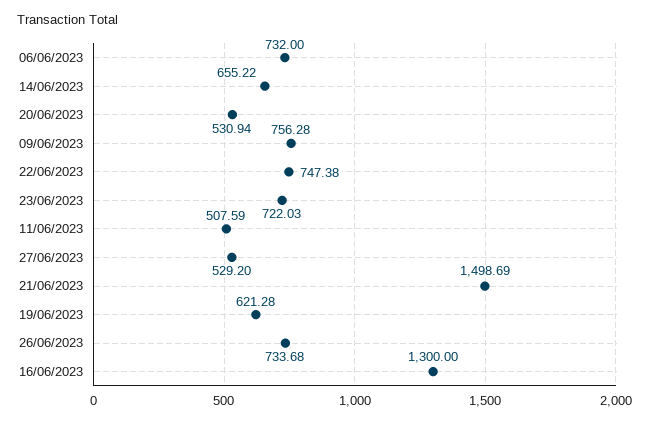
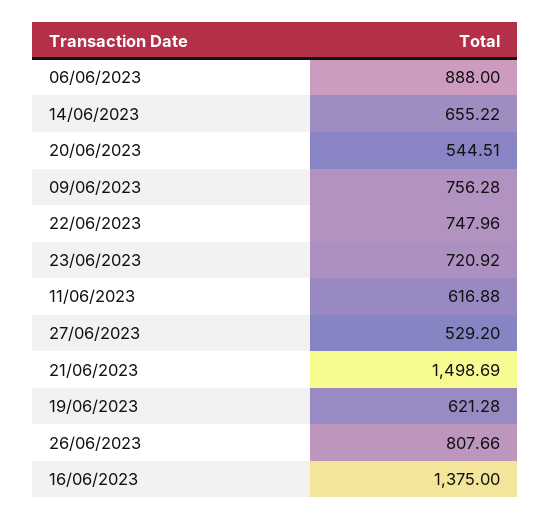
06/06/2023: 732 -> 888
20/06/2023: 530.94 -> 544.51
22/06/2023: 747.38 -> 747.96
23/06/2023: 722.03 -> 720.92
11/06/2023: 507.59 -> 616.88
26/06/2023: 733.68 -> 807.66
16/06/2023: 1300 -> 1375

